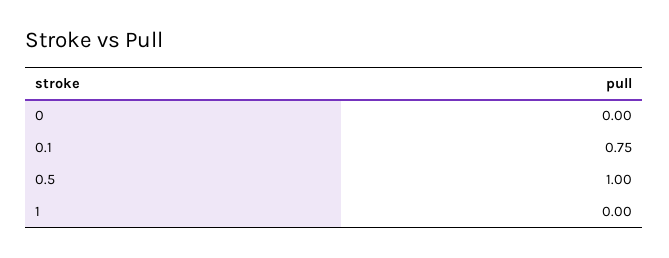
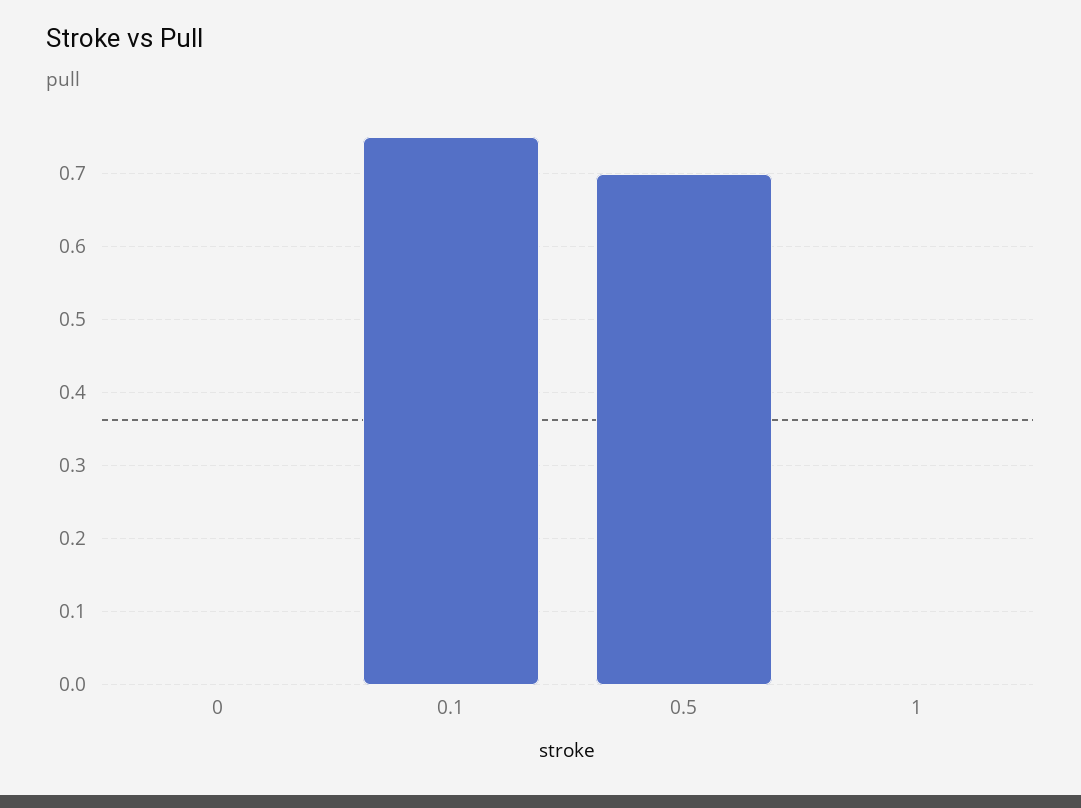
0.5: 1 -> 0.7

